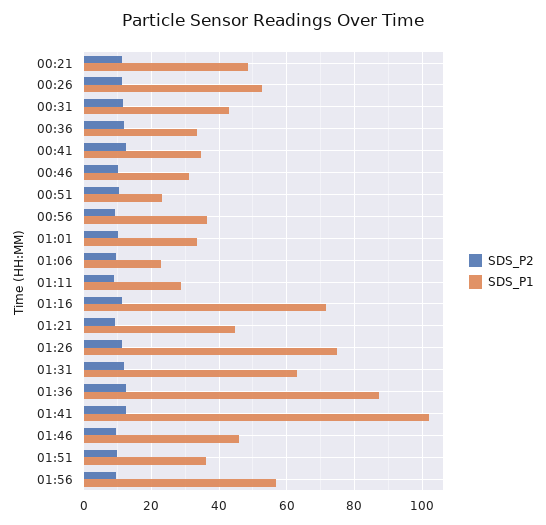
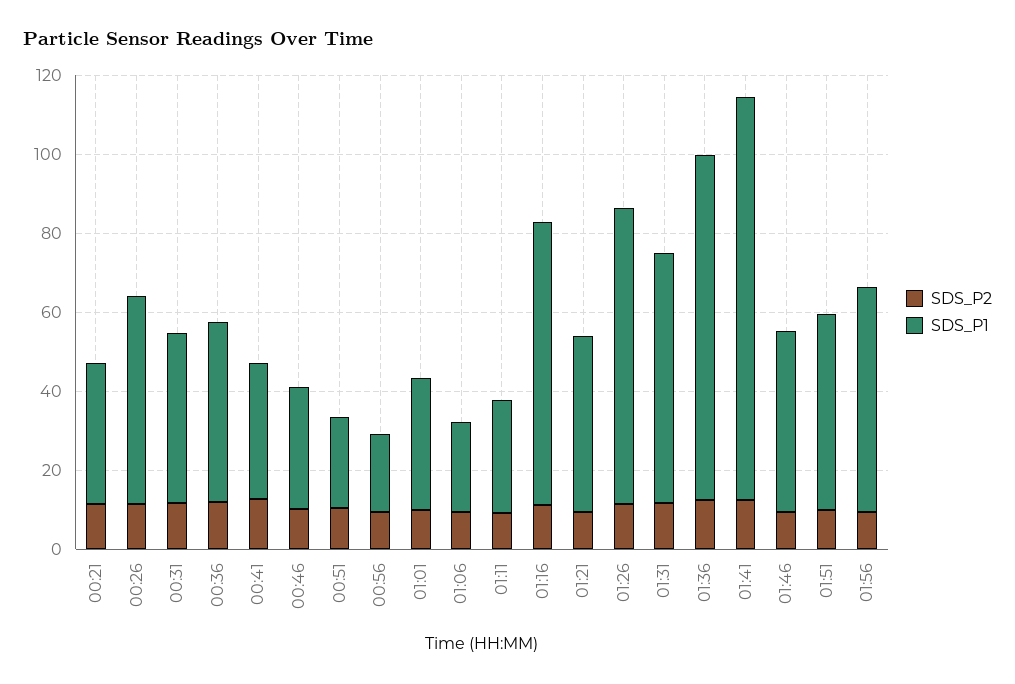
SDS_P1, 00:21: 48 -> 35
SDS_P1, 00:36: 34 -> 45
SDS_P1, 00:56: 36 -> 20
SDS_P1, 01:51: 36 -> 50

